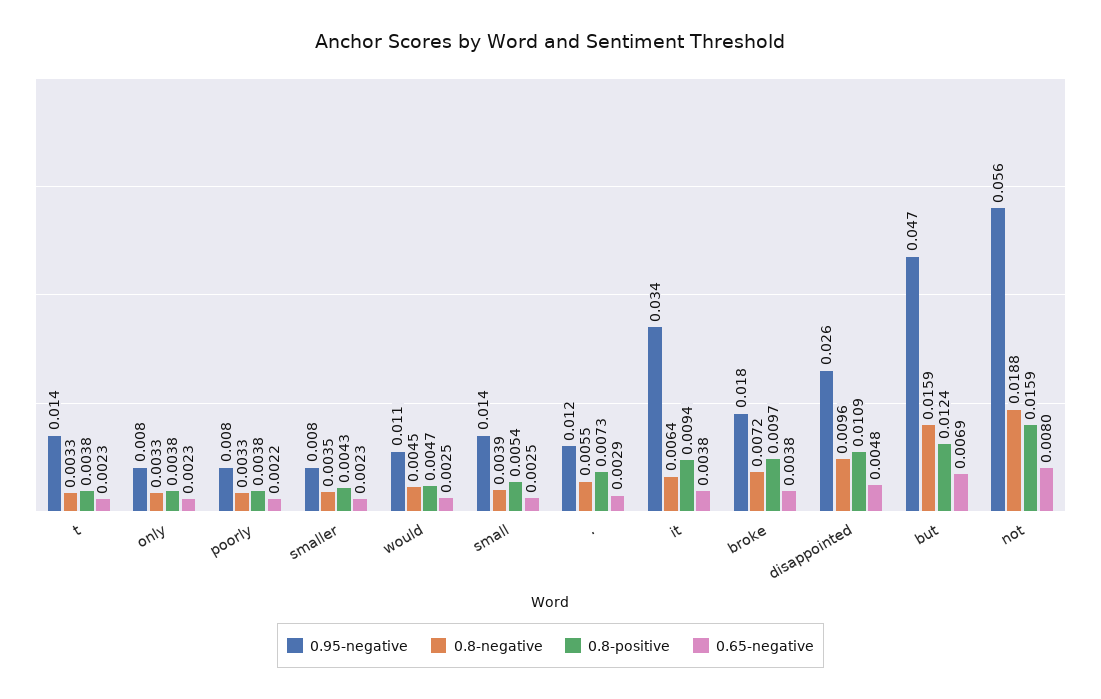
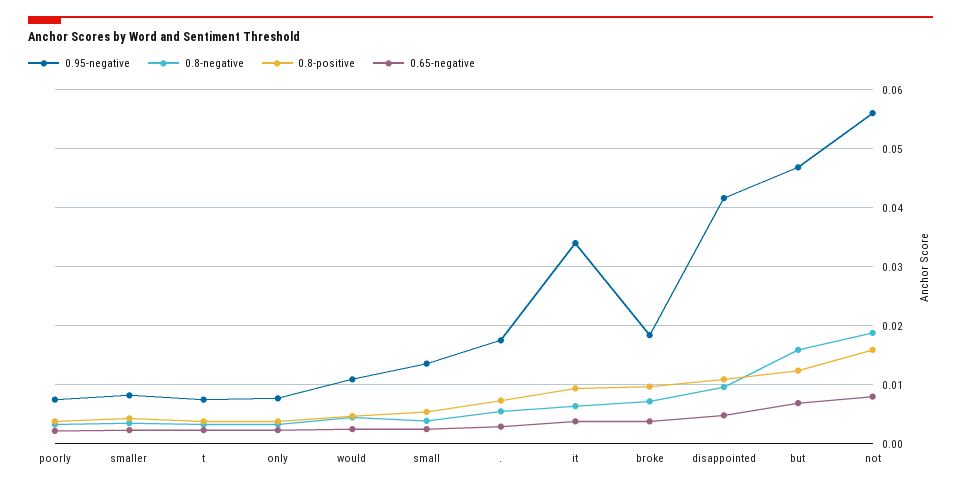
0.95-negative, t: 0.014 -> 0.008
0.95-negative, .: 0.012 -> 0.018
0.95-negative, disappointed: 0.026 -> 0.042

